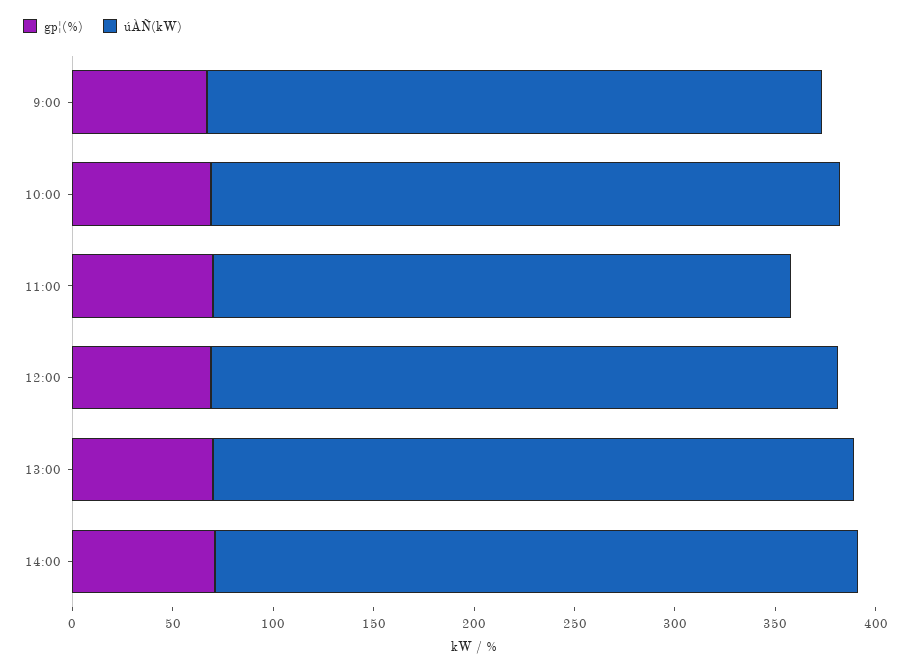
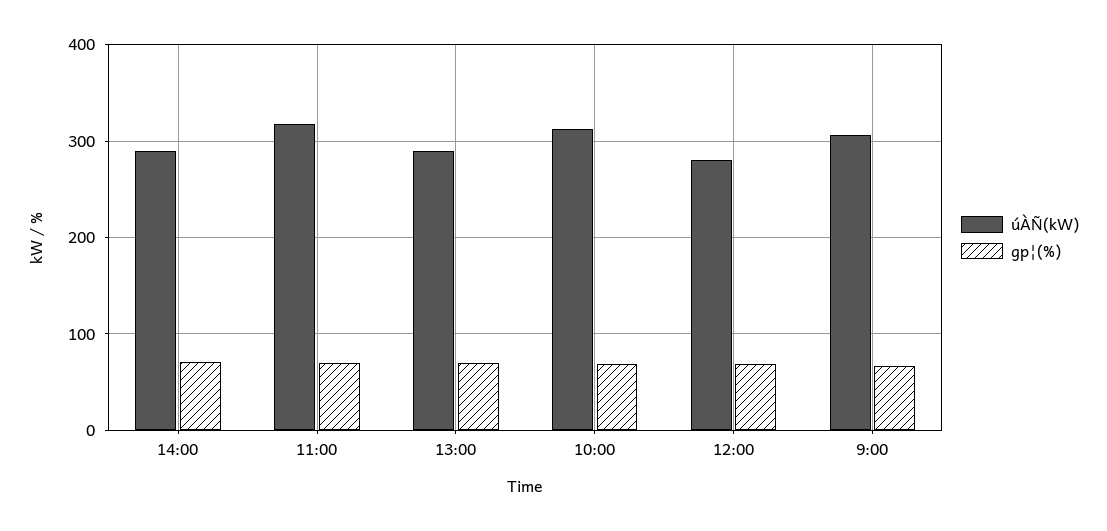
úÀÑ(kW), 11:00: 290 -> 320
úÀÑ(kW), 12:00: 310 -> 280
úÀÑ(kW), 13:00: 320 -> 290
úÀÑ(kW), 14:00: 320 -> 290

